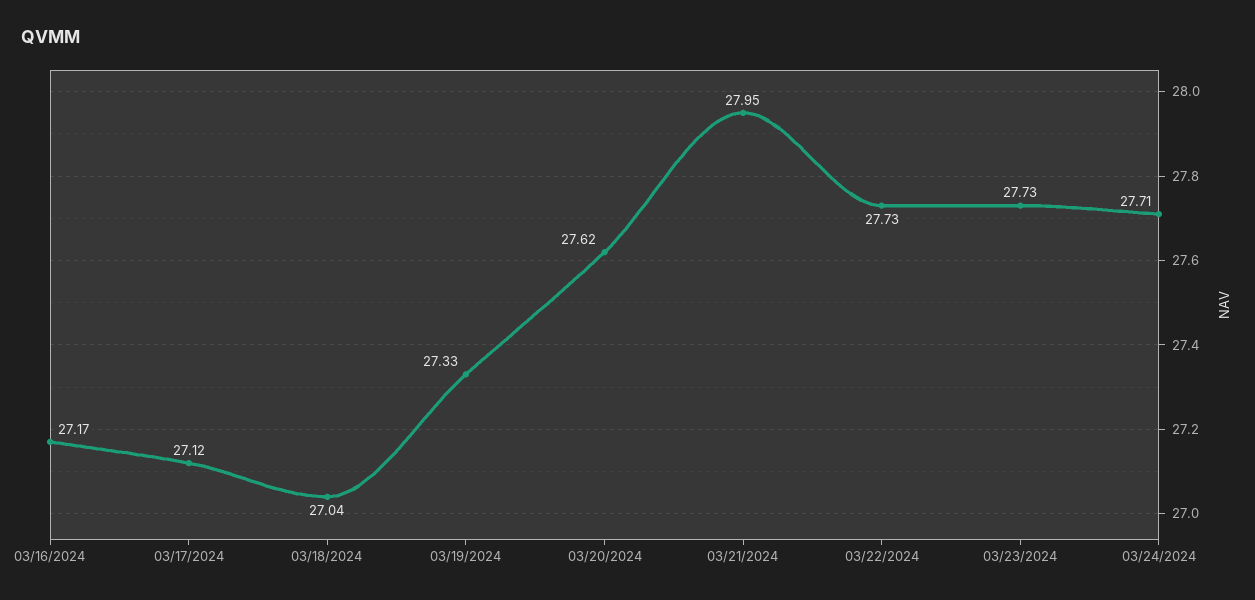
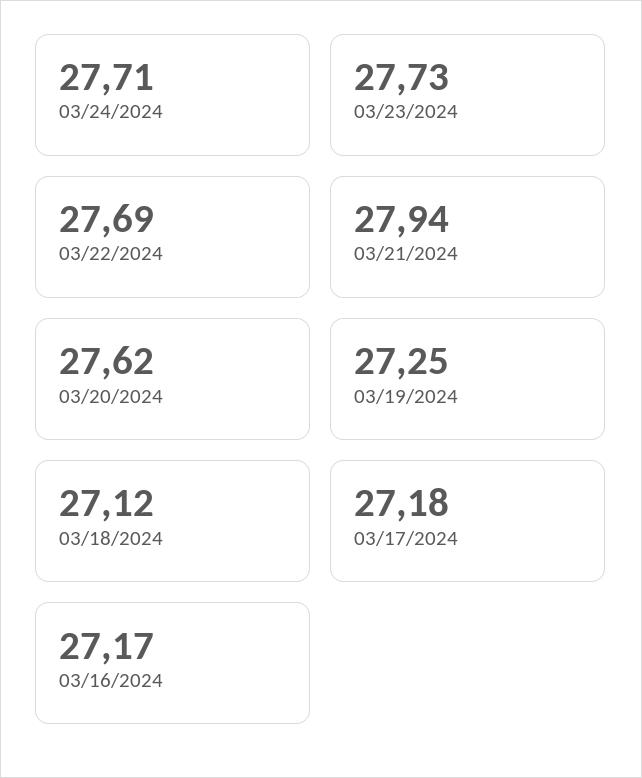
03/17/2024: 27.12 -> 27.18
03/18/2024: 27.04 -> 27.12
03/19/2024: 27.33 -> 27.25
03/21/2024: 27.95 -> 27.94
03/22/2024: 27.73 -> 27.69

